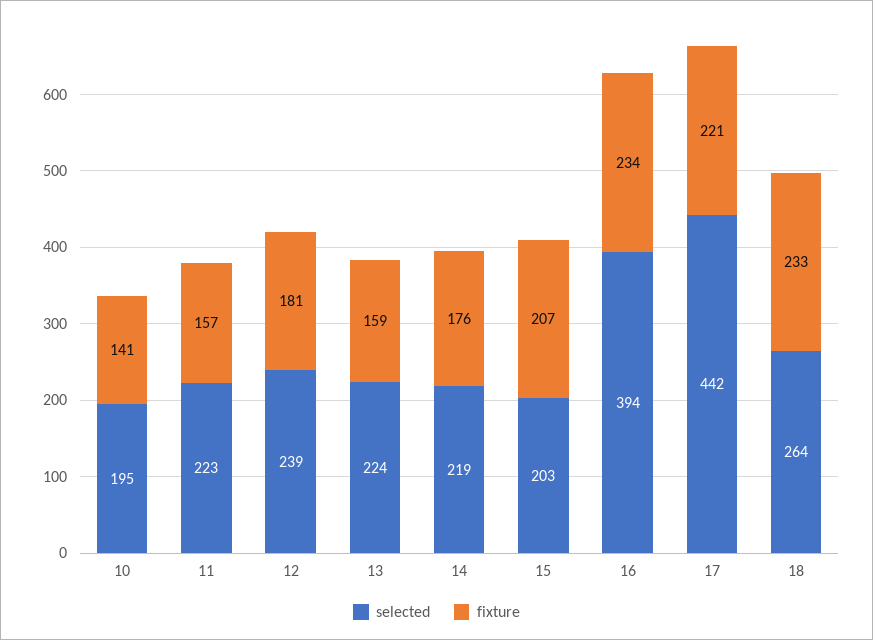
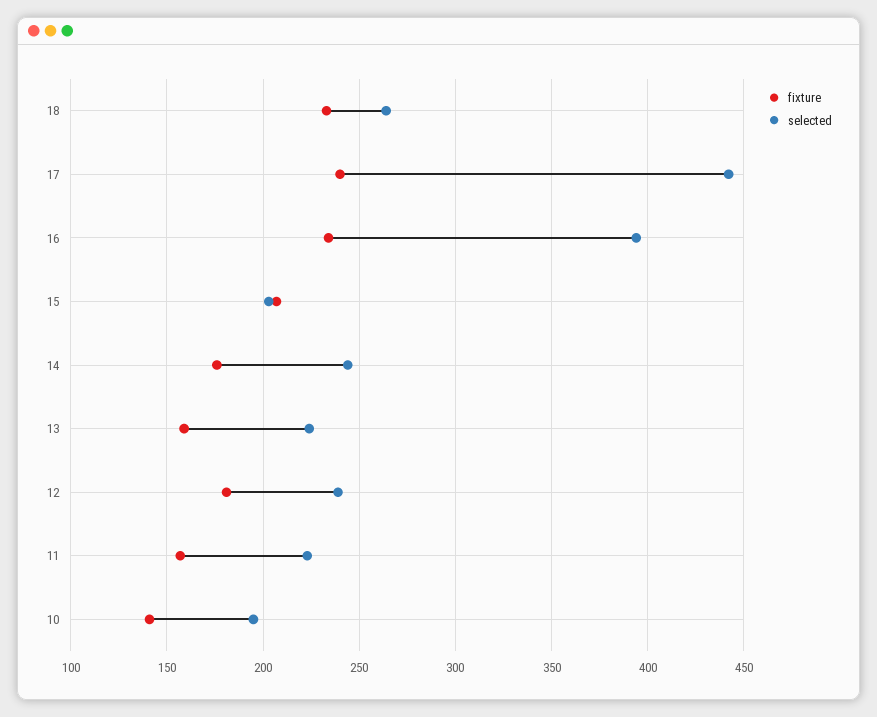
selected, 14: 219 -> 245
fixture, 17: 221 -> 240

